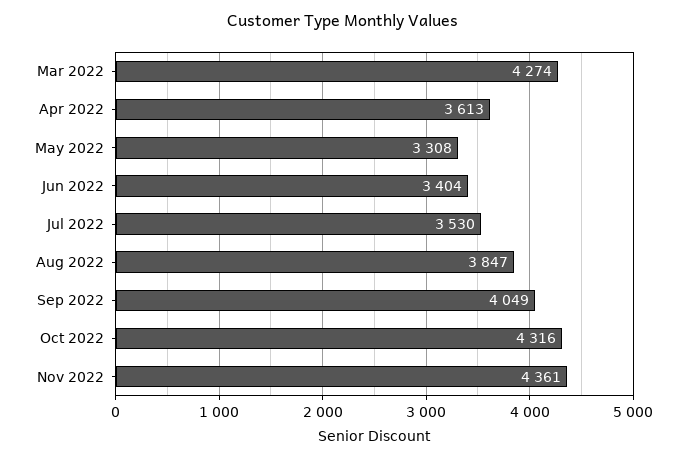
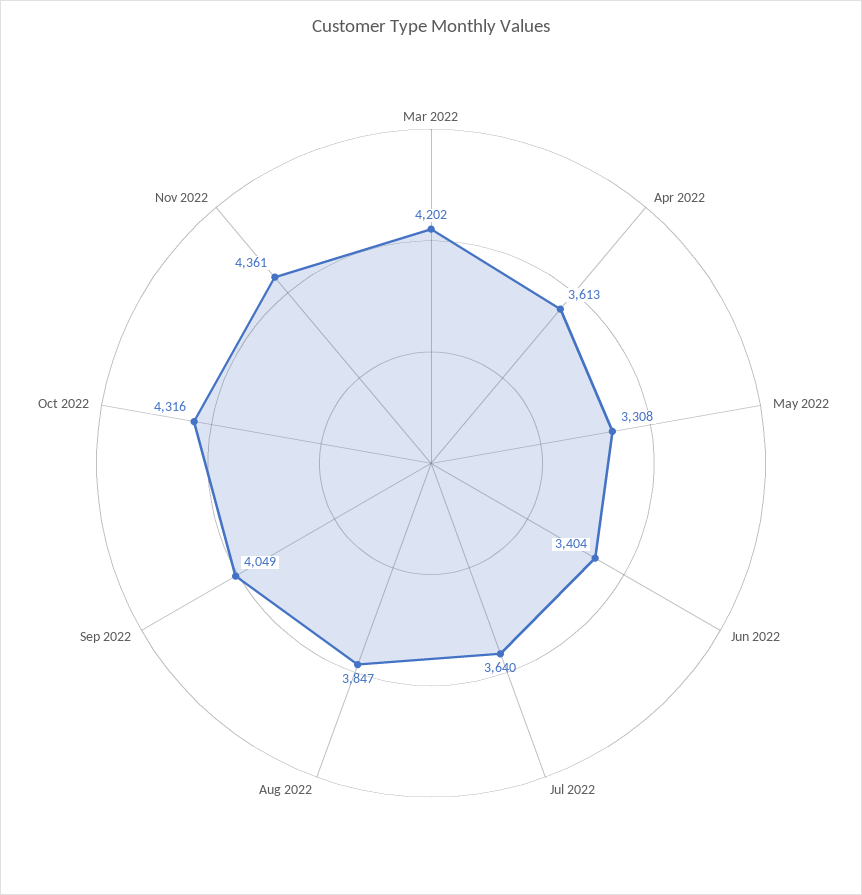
Mar 2022: 4274 -> 4202
Jul 2022: 3530 -> 3640

